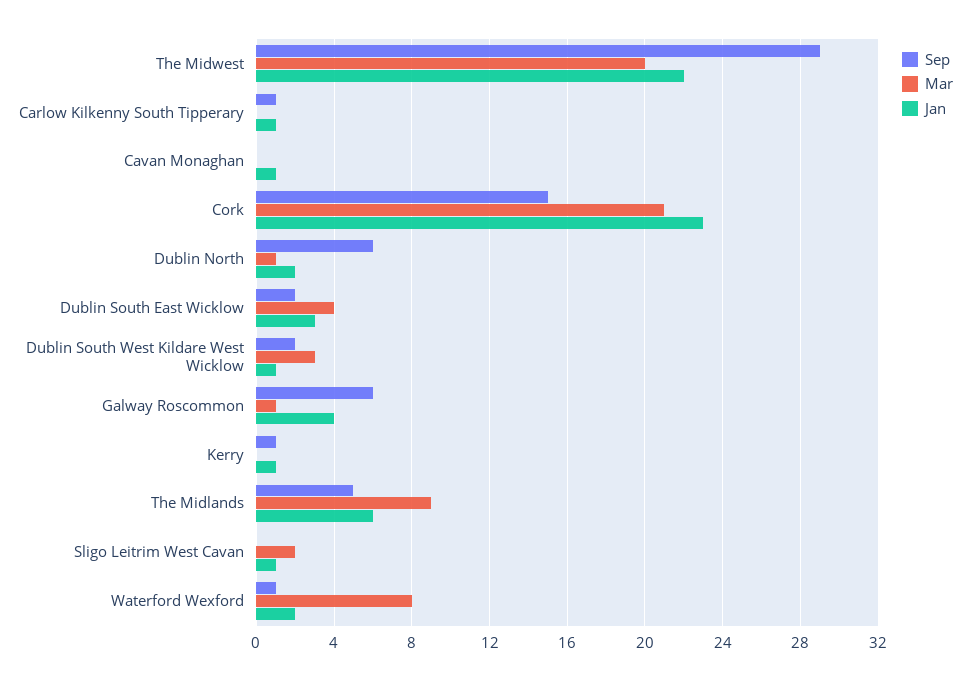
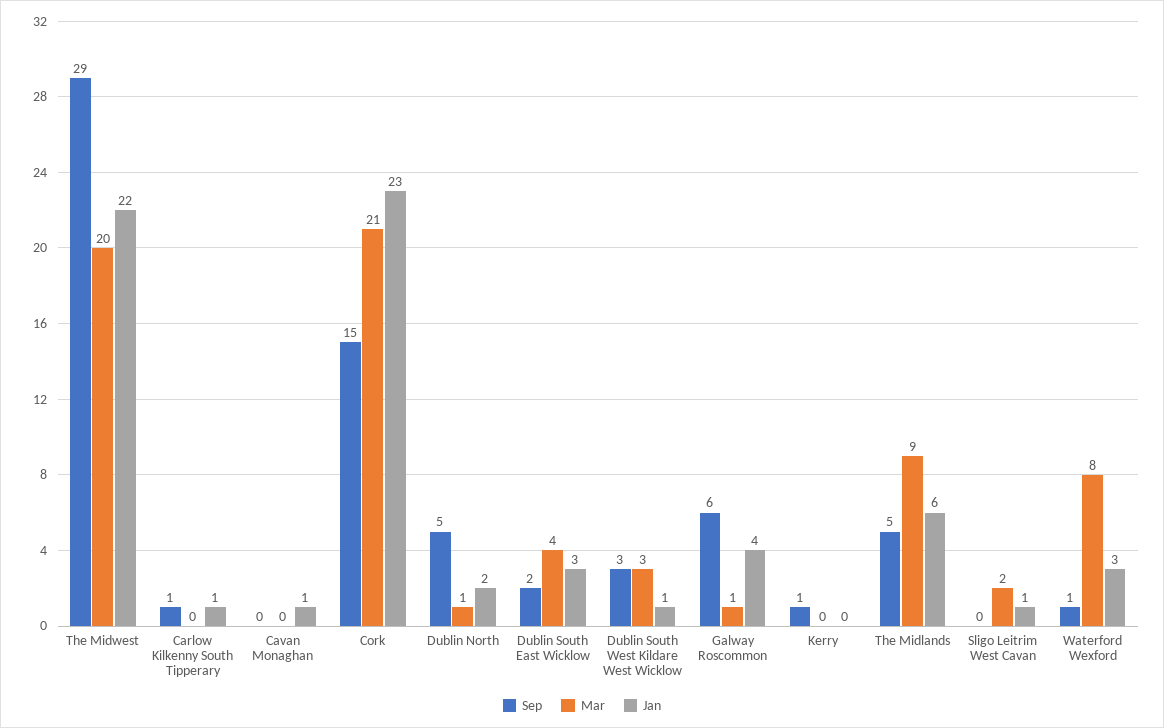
Sep, Dublin North: 6 -> 5
Sep, Dublin South West Kildare West Wicklow: 2 -> 3
Jan, Kerry: 1 -> 0
Jan, Waterford Wexford: 2 -> 3

